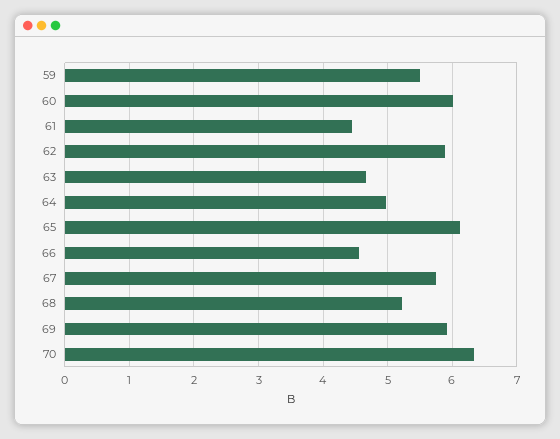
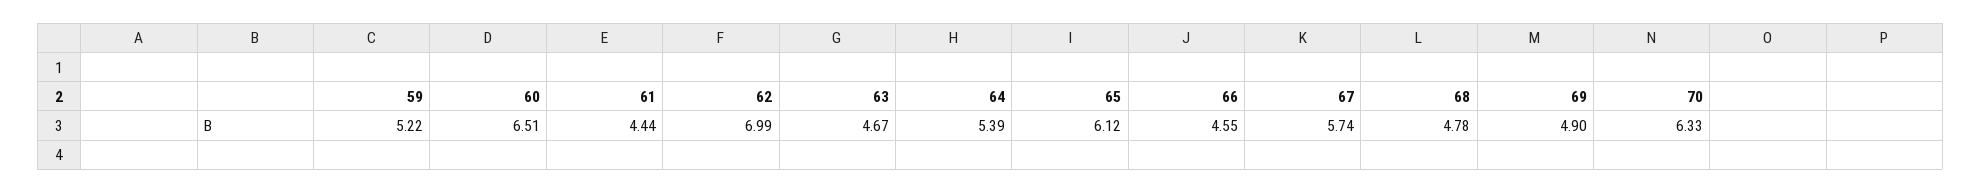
59: 5.5 -> 5.22
60: 6 -> 6.51
62: 5.9 -> 6.99
64: 5 -> 5.39
68: 5.2 -> 4.78
69: 5.9 -> 4.9

